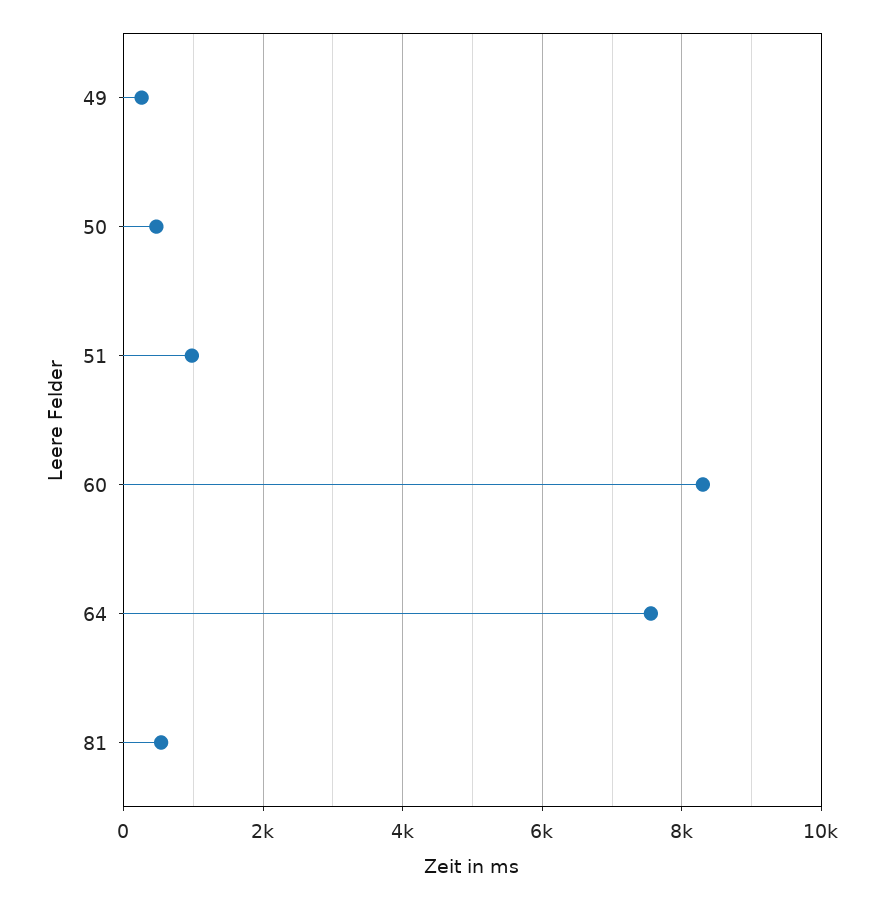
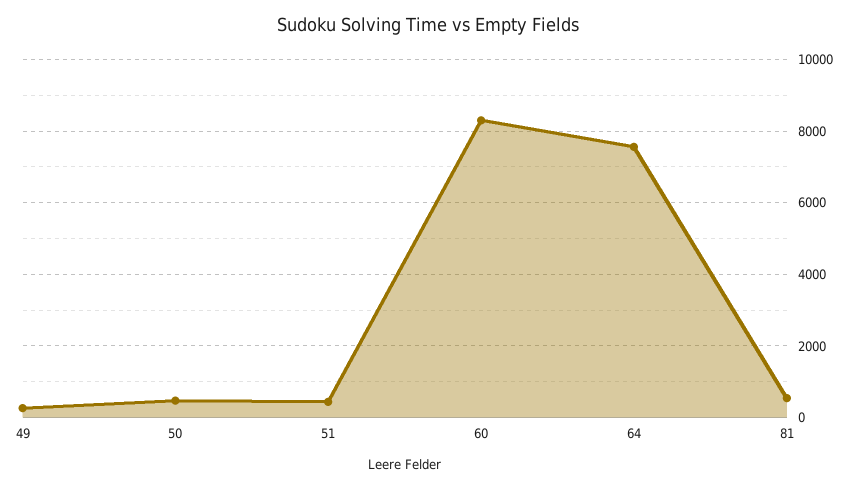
51: 1000 -> 400

